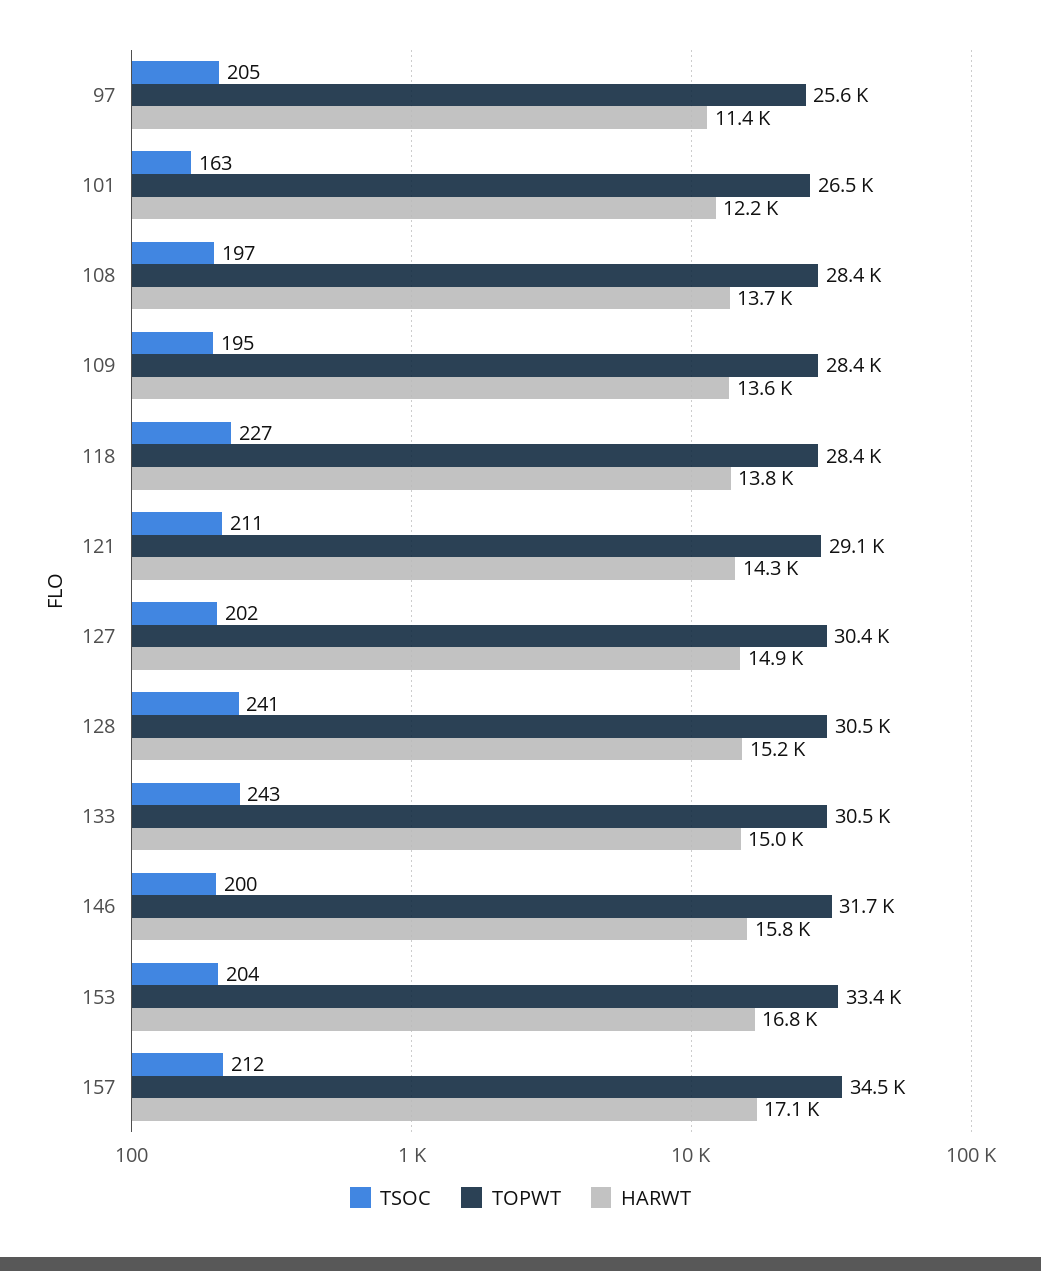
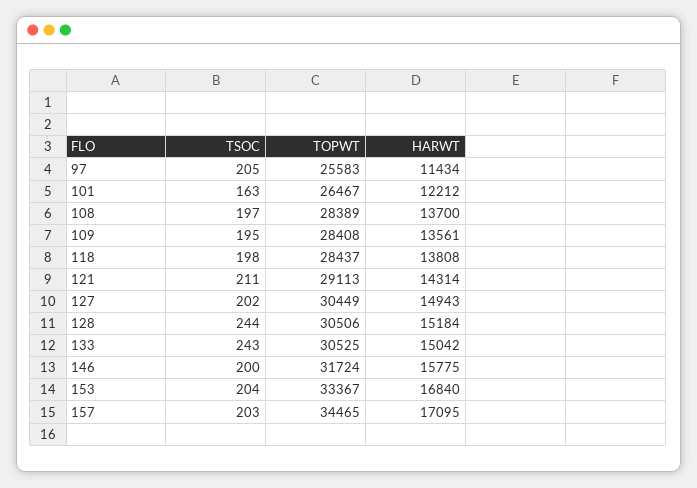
TSOC, 118: 227 -> 198
TSOC, 128: 241 -> 244
TSOC, 157: 212 -> 203

